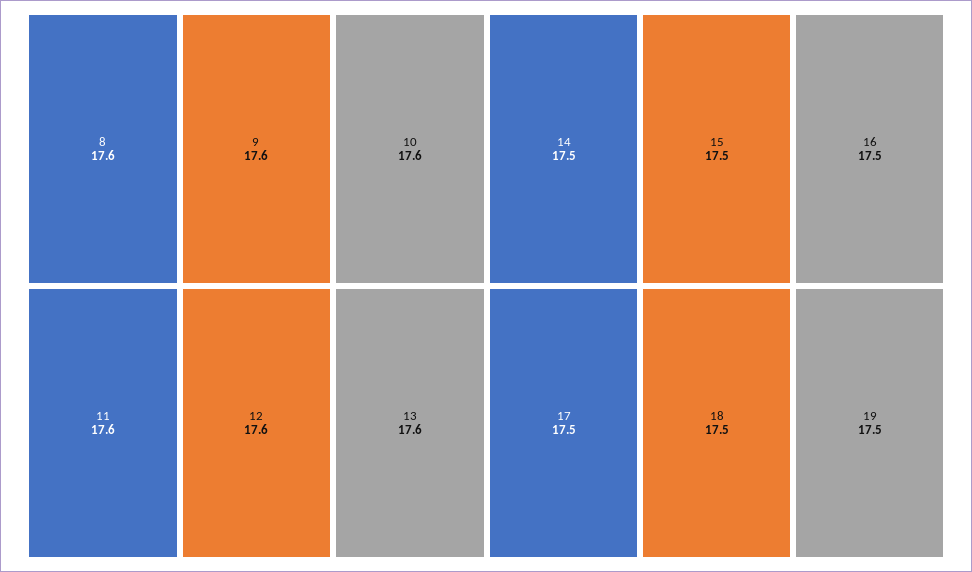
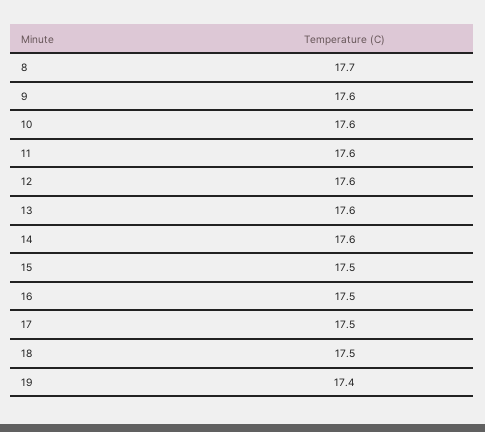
8: 17.6 -> 17.7
14: 17.5 -> 17.6
19: 17.5 -> 17.4

